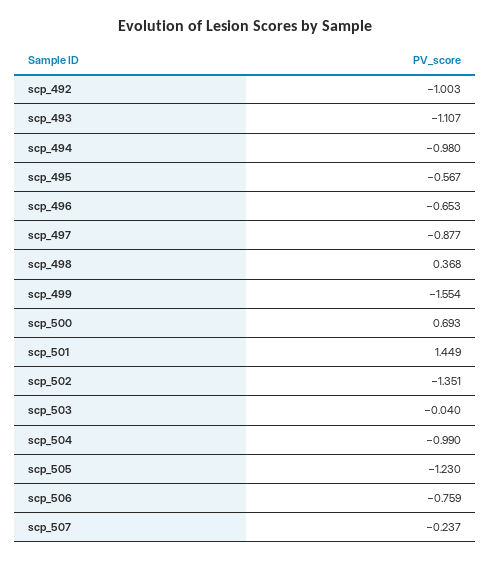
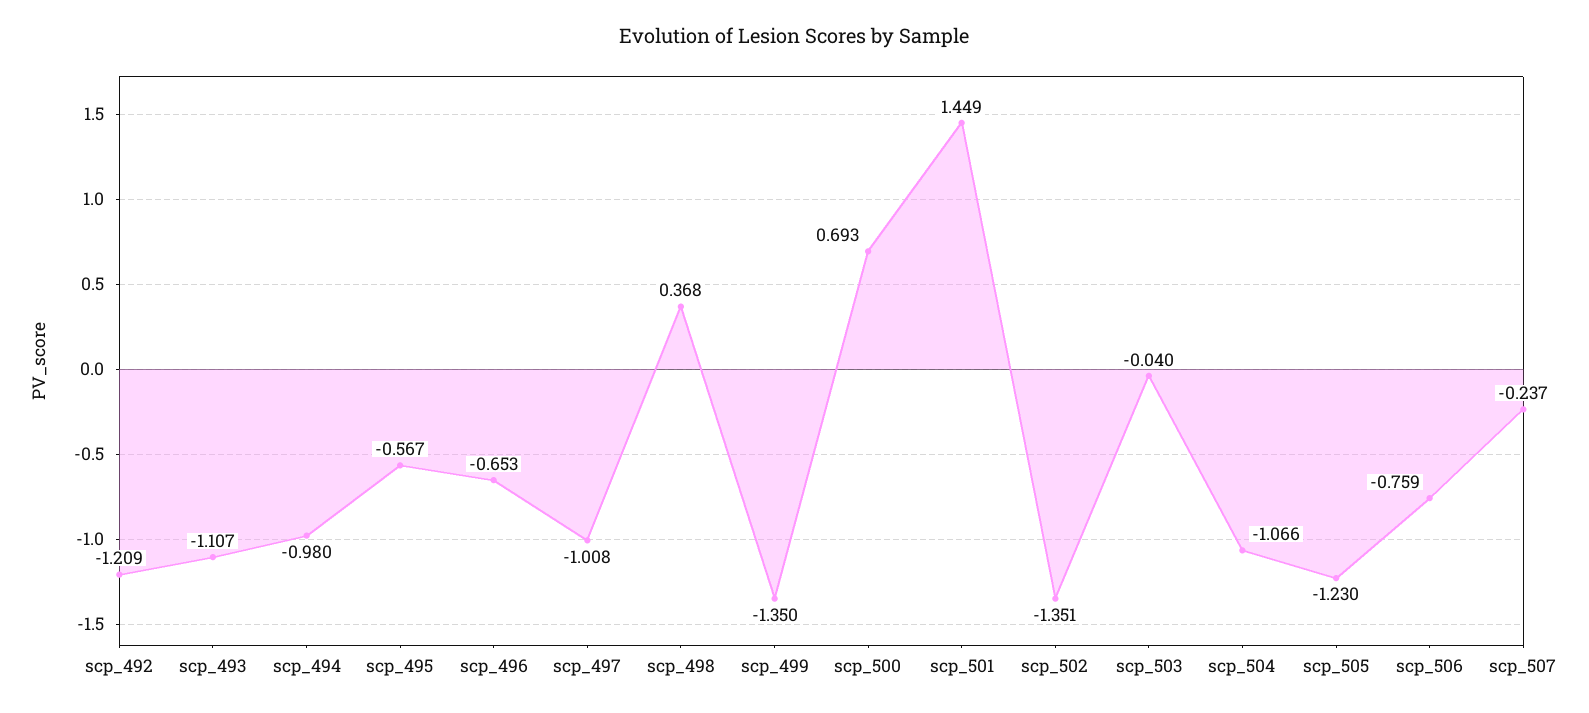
scp_492: -1.003 -> -1.209
scp_497: -0.877 -> -1.008
scp_499: -1.554 -> -1.35
scp_504: -0.99 -> -1.066

